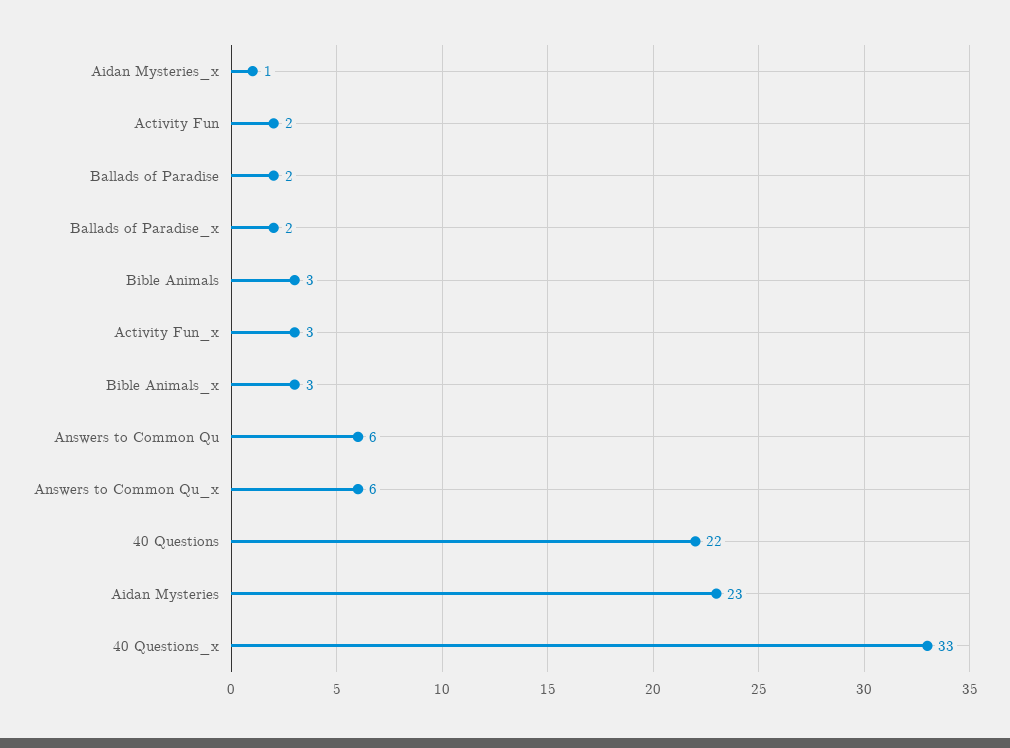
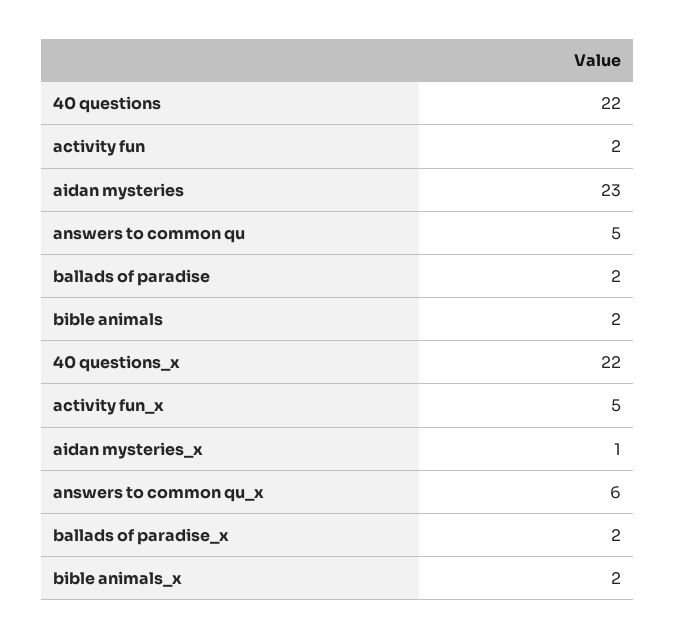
Bible Animals: 3 -> 2
Activity Fun_x: 3 -> 5
Bible Animals_x: 3 -> 2
Answers to Common Qu: 6 -> 5
40 Questions_x: 33 -> 22

